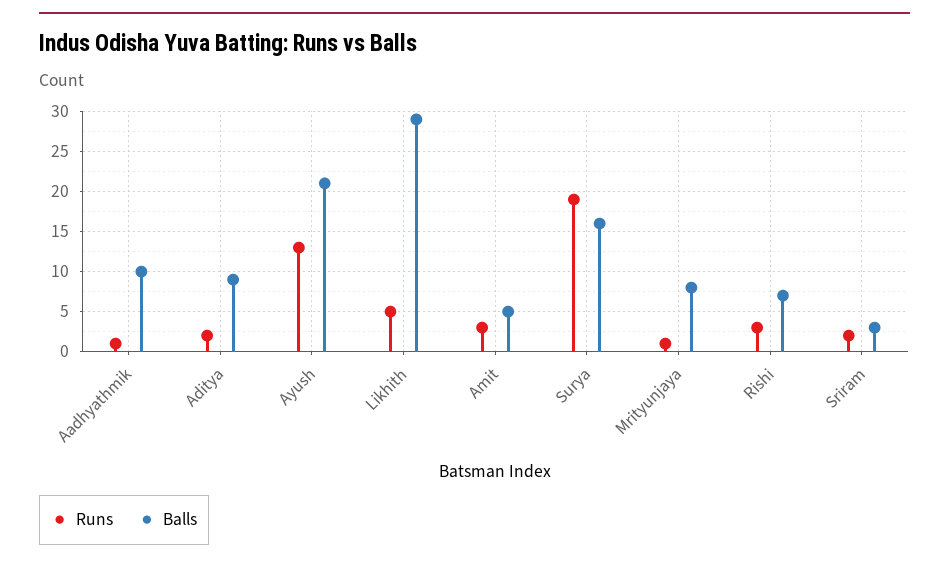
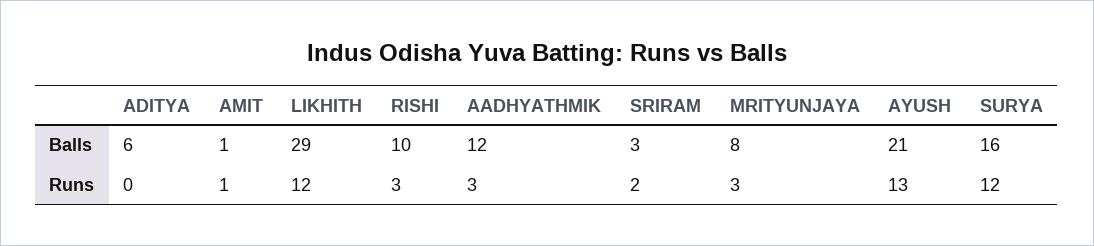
Runs, Aadhyathmik: 1 -> 3
Balls, Aadhyathmik: 10 -> 12
Runs, Aditya: 2 -> 0
Balls, Aditya: 9 -> 6
Runs, Likhith: 5 -> 12
Runs, Amit: 3 -> 1
Balls, Amit: 5 -> 1
Runs, Surya: 19 -> 12
Runs, Mrityunjaya: 1 -> 3
Balls, Rishi: 7 -> 10

